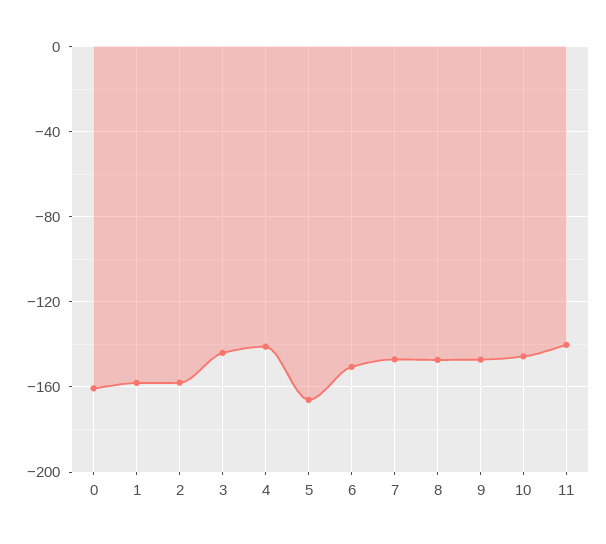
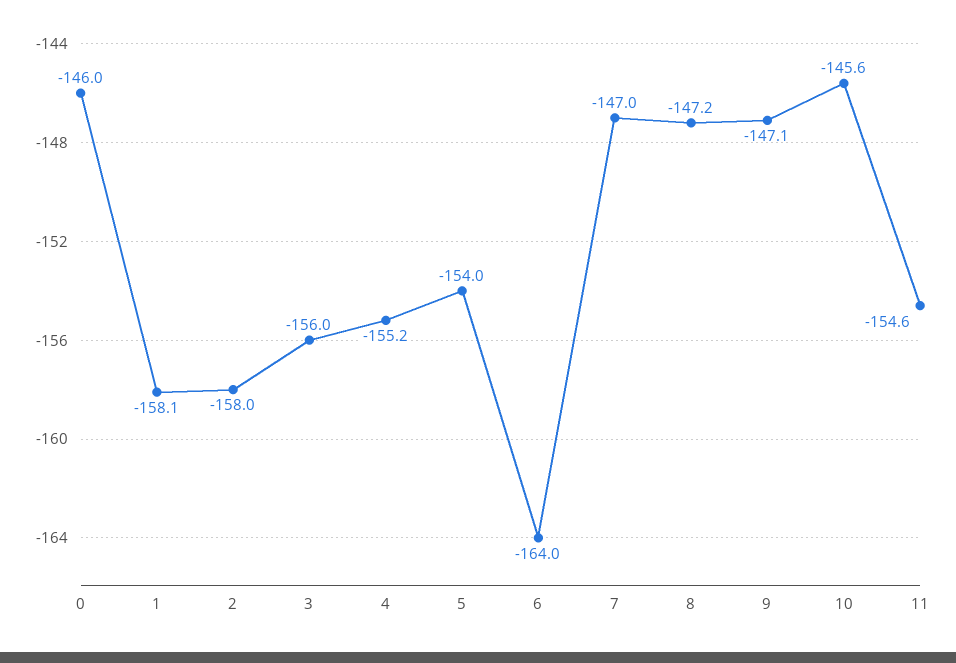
0: -160 -> -146
3: -145 -> -156
4: -140 -> -155.2
5: -165 -> -154
6: -150 -> -164
11: -140 -> -154.6

